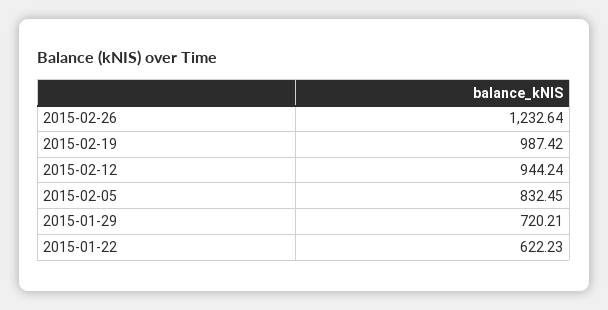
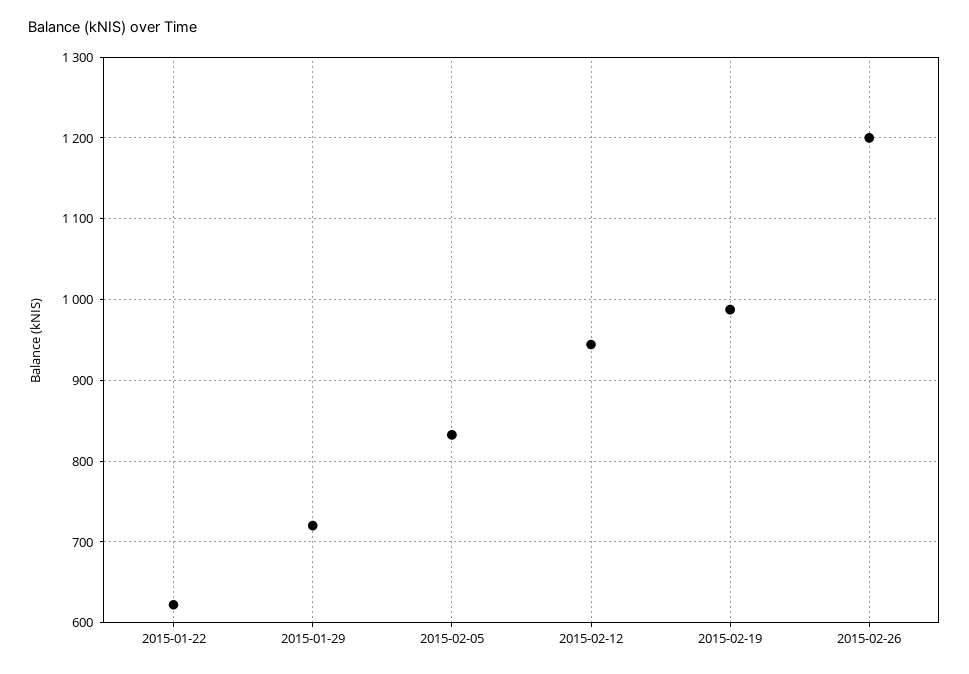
2015-02-26: 1232.64 -> 1200

